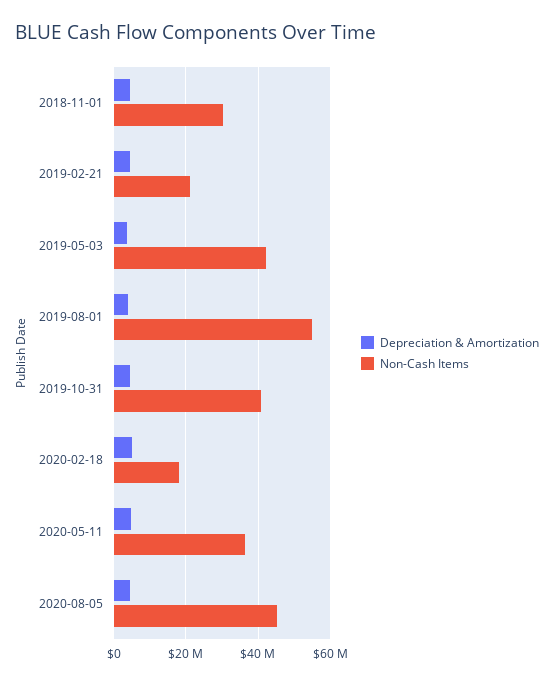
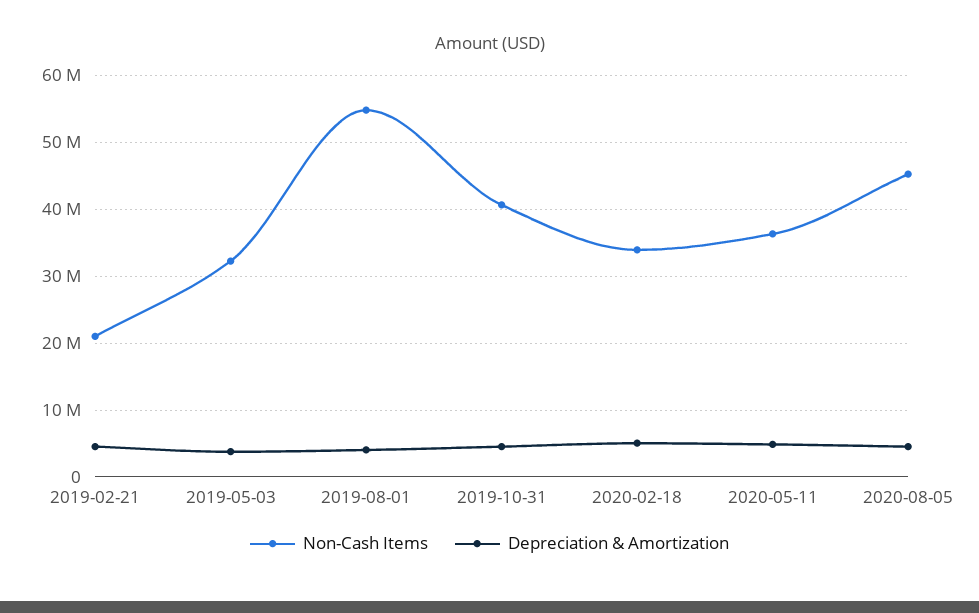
Depreciation & Amortization, 2018-11-01: 4000000 -> none
Non-Cash Items, 2018-11-01: 30000000 -> none
Non-Cash Items, 2019-05-03: 42000000 -> 32000000
Non-Cash Items, 2020-02-18: 18000000 -> 34000000

